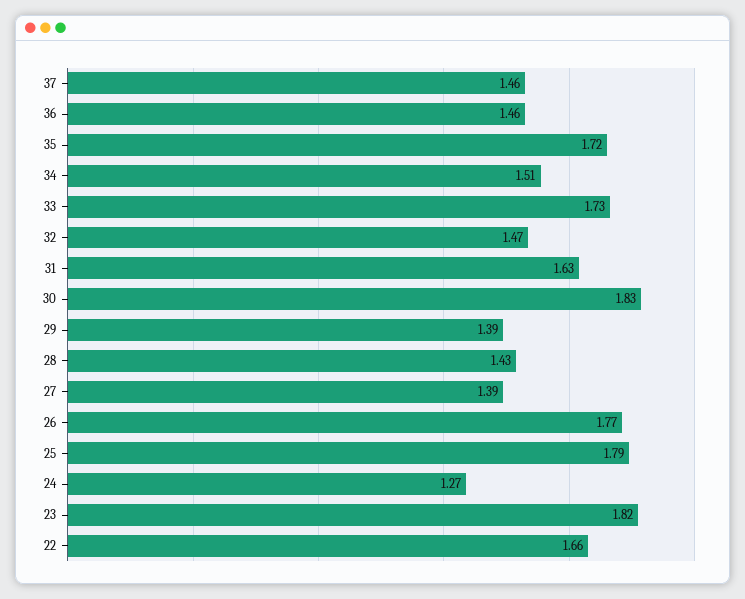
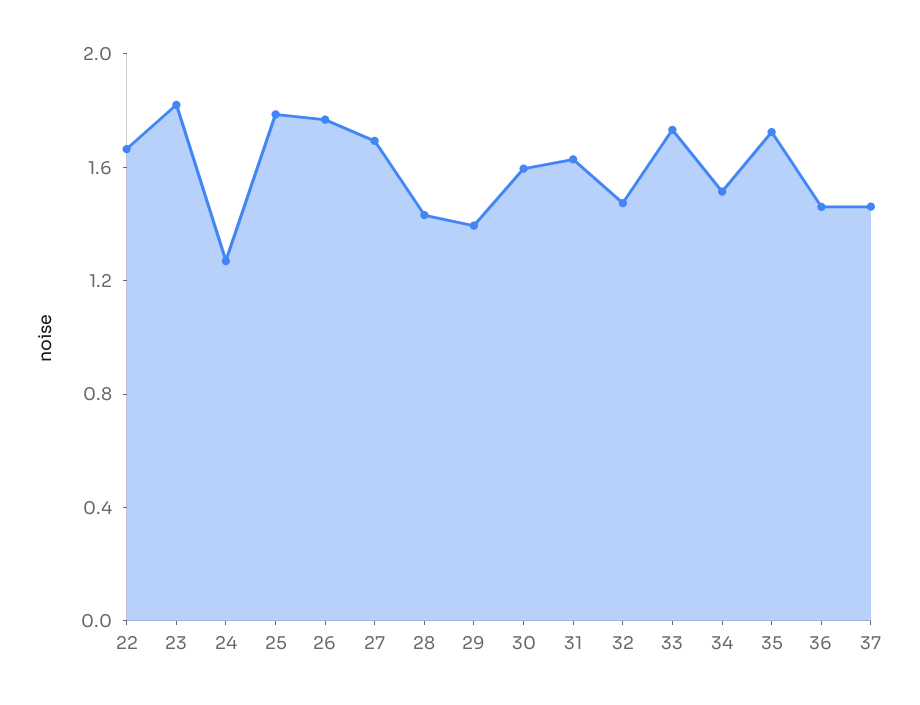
30: 1.83 -> 1.6
27: 1.39 -> 1.7

